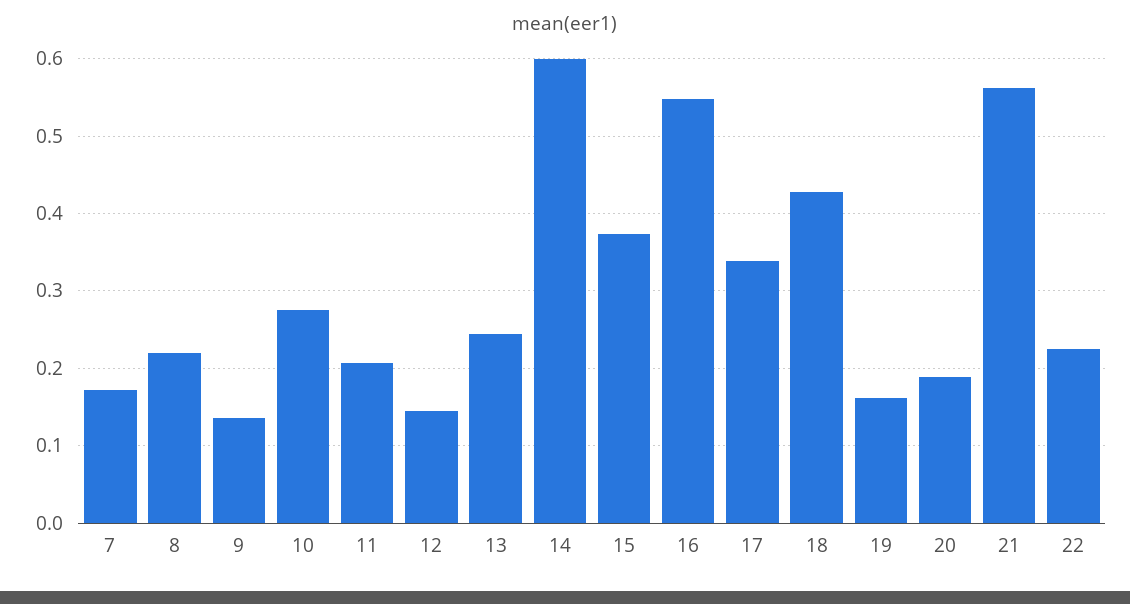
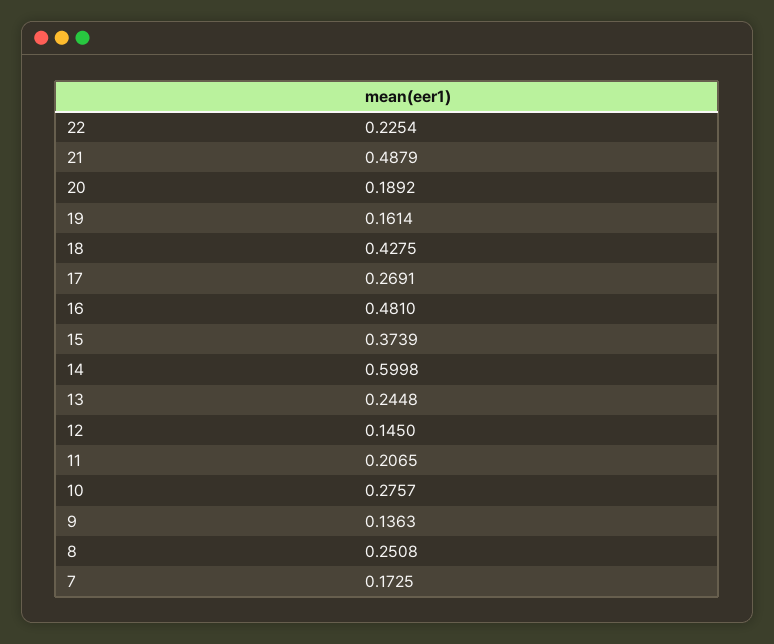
8: 0.22 -> 0.2508
16: 0.55 -> 0.481
17: 0.34 -> 0.2691
21: 0.56 -> 0.4879

